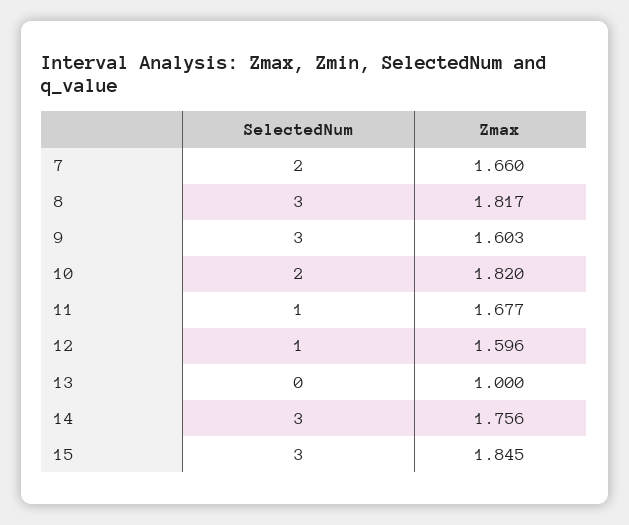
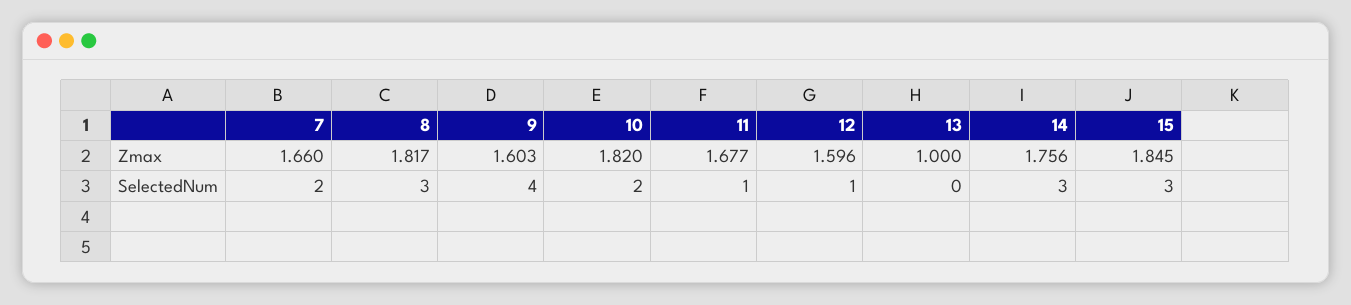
SelectedNum, 9: 3 -> 4

